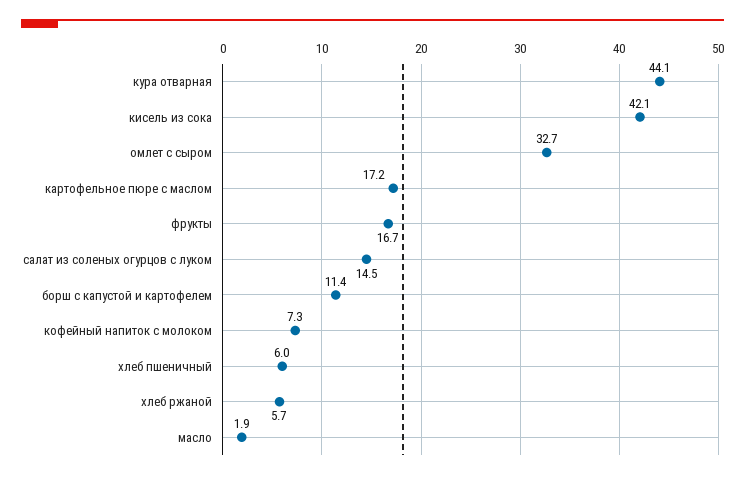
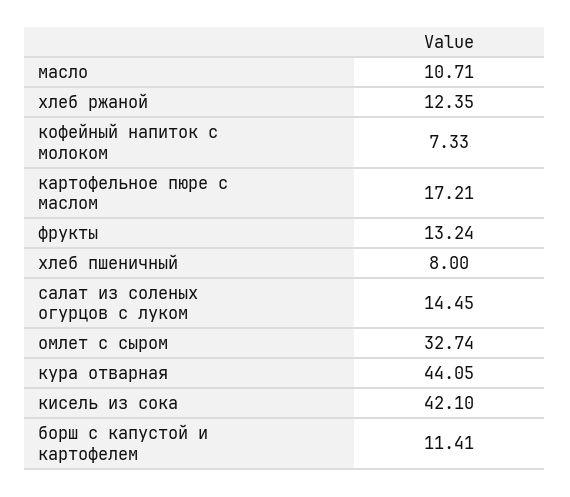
фрукты: 16.7 -> 13.24
хлеб пшеничный: 6 -> 8
хлеб ржаной: 5.7 -> 12.35
масло: 1.9 -> 10.71

